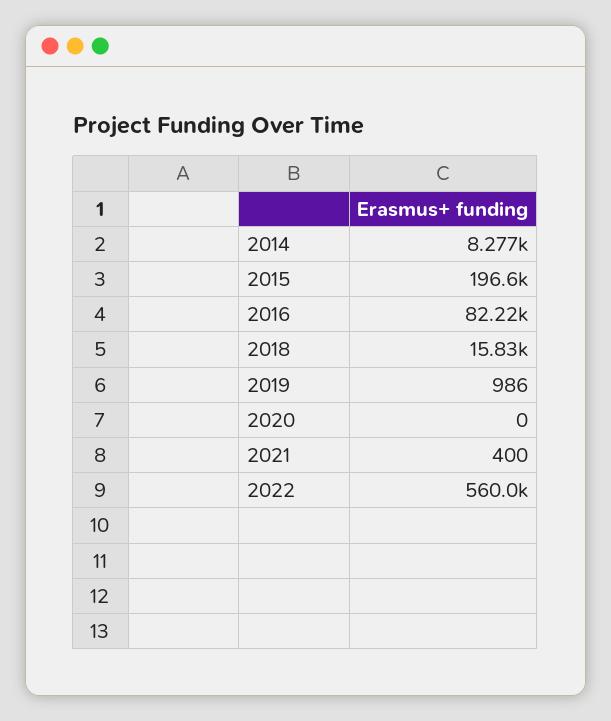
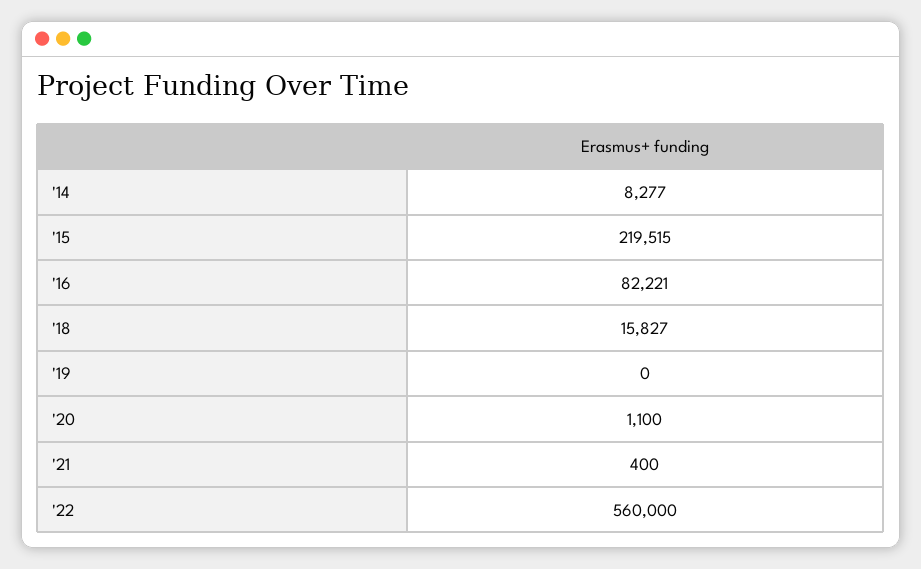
2015: 196600 -> 219515
2019: 986 -> 0
2020: 0 -> 1100

